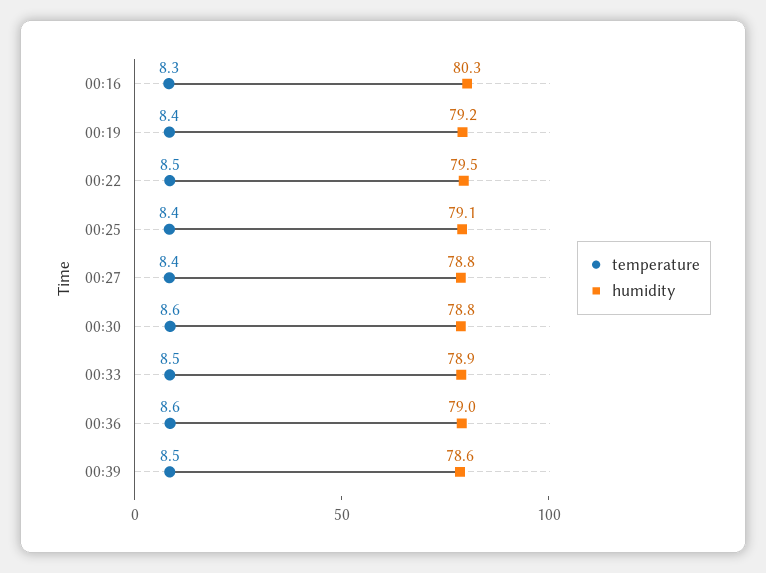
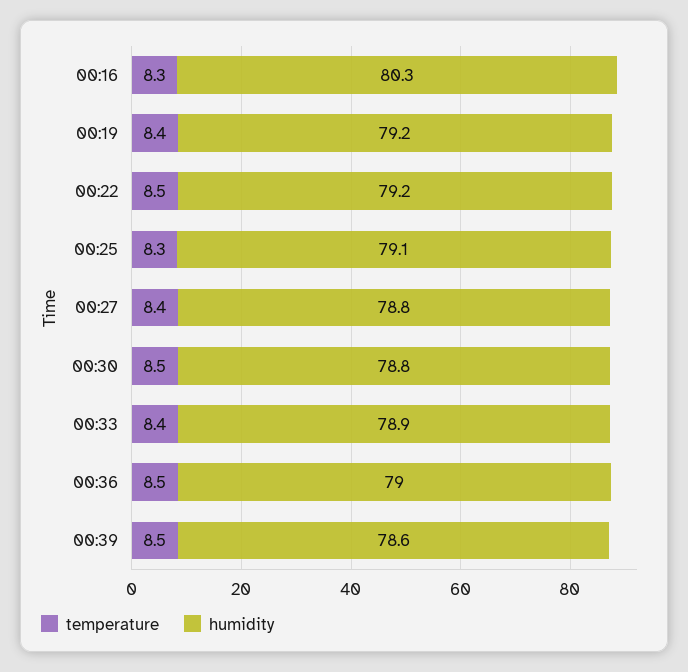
humidity, 00:22: 79.5 -> 79.2
temperature, 00:25: 8.4 -> 8.3
temperature, 00:30: 8.6 -> 8.5
temperature, 00:33: 8.5 -> 8.4
temperature, 00:36: 8.6 -> 8.5

